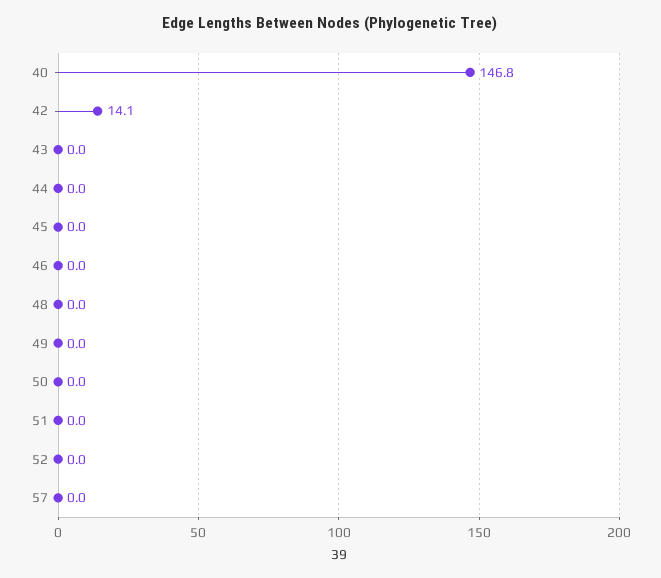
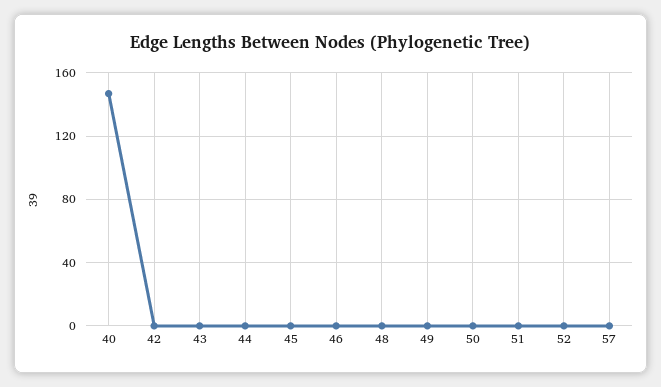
42: 14.1 -> 0

